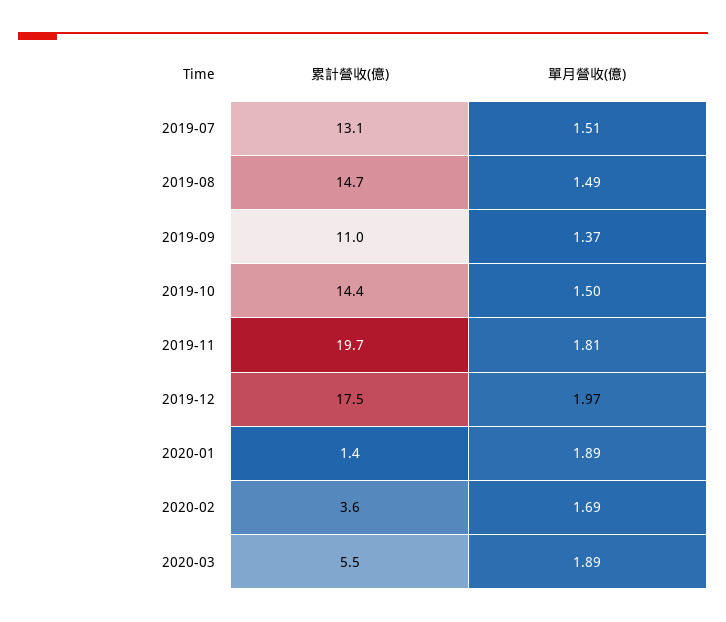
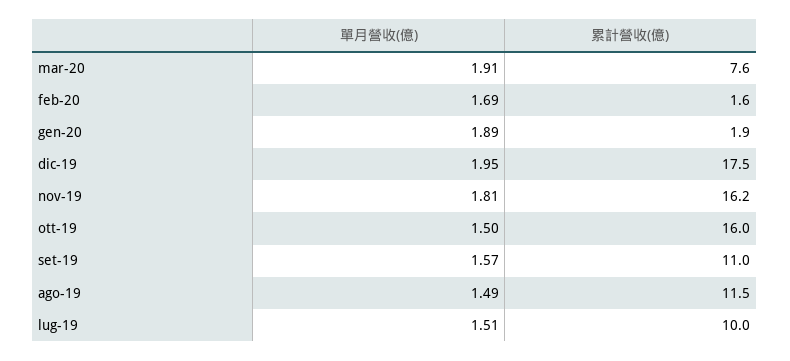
累計營收(億), 2019-07: 13.1 -> 10
累計營收(億), 2019-08: 14.7 -> 11.5
單月營收(億), 2019-09: 1.37 -> 1.57
累計營收(億), 2019-10: 14.4 -> 16
累計營收(億), 2019-11: 19.7 -> 16.2
單月營收(億), 2019-12: 1.97 -> 1.95
累計營收(億), 2020-01: 1.4 -> 1.9
累計營收(億), 2020-02: 3.6 -> 1.6
累計營收(億), 2020-03: 5.5 -> 7.6
單月營收(億), 2020-03: 1.89 -> 1.91

